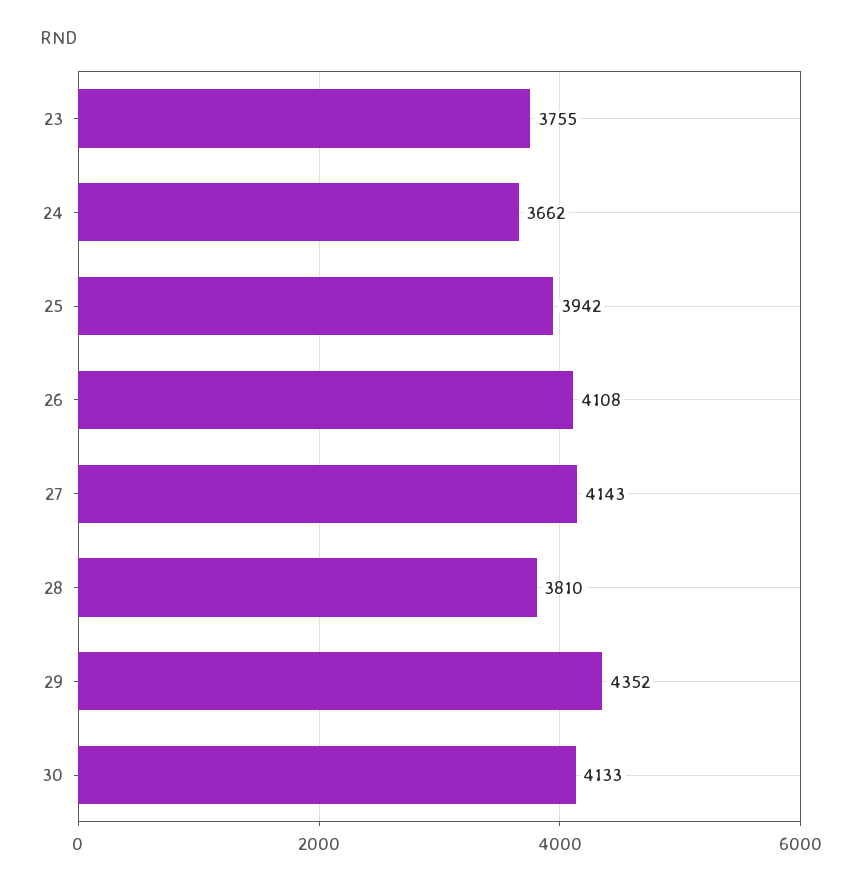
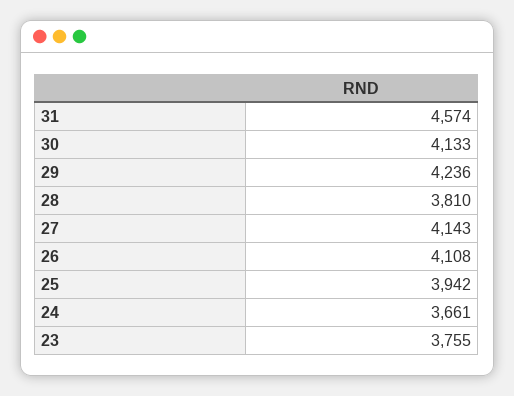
24: 3662 -> 3661
29: 4352 -> 4236
31: none -> 4574

